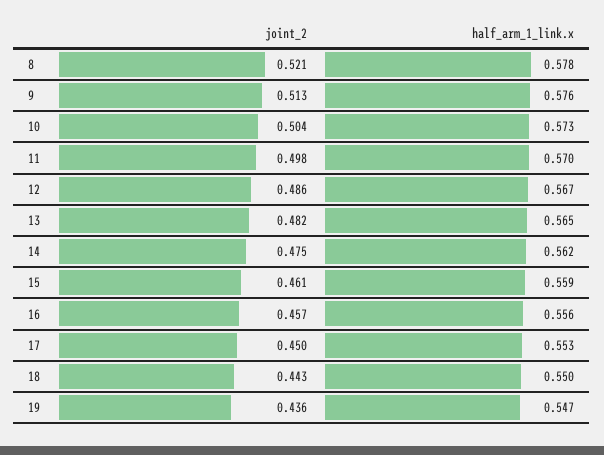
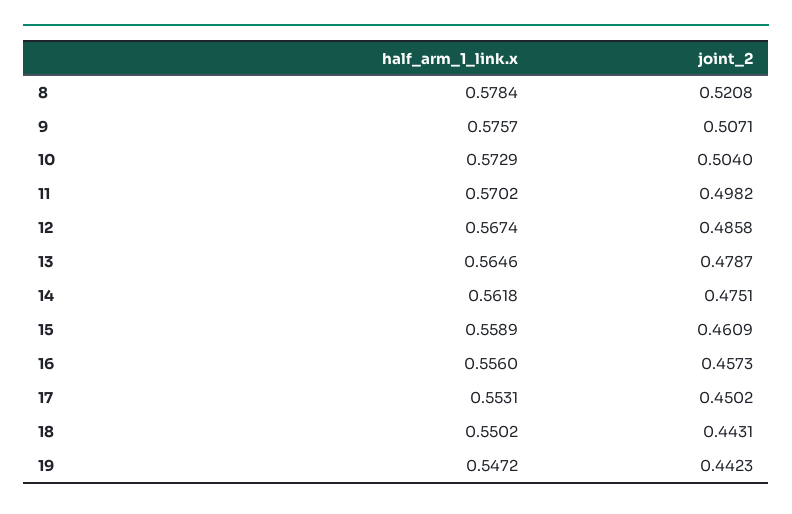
joint_2, 9: 0.513 -> 0.5071
joint_2, 13: 0.482 -> 0.4787
joint_2, 19: 0.436 -> 0.4423

